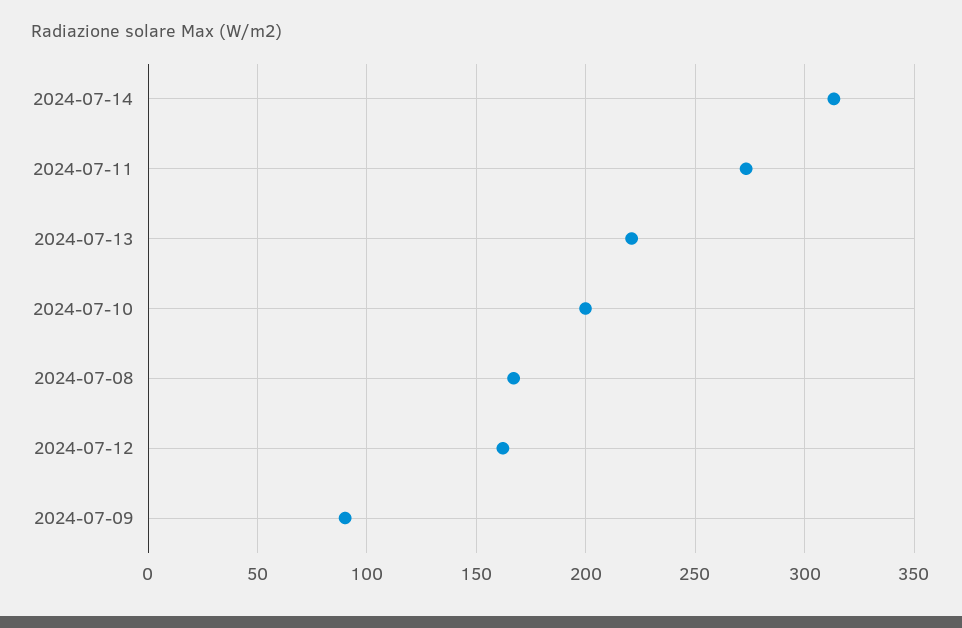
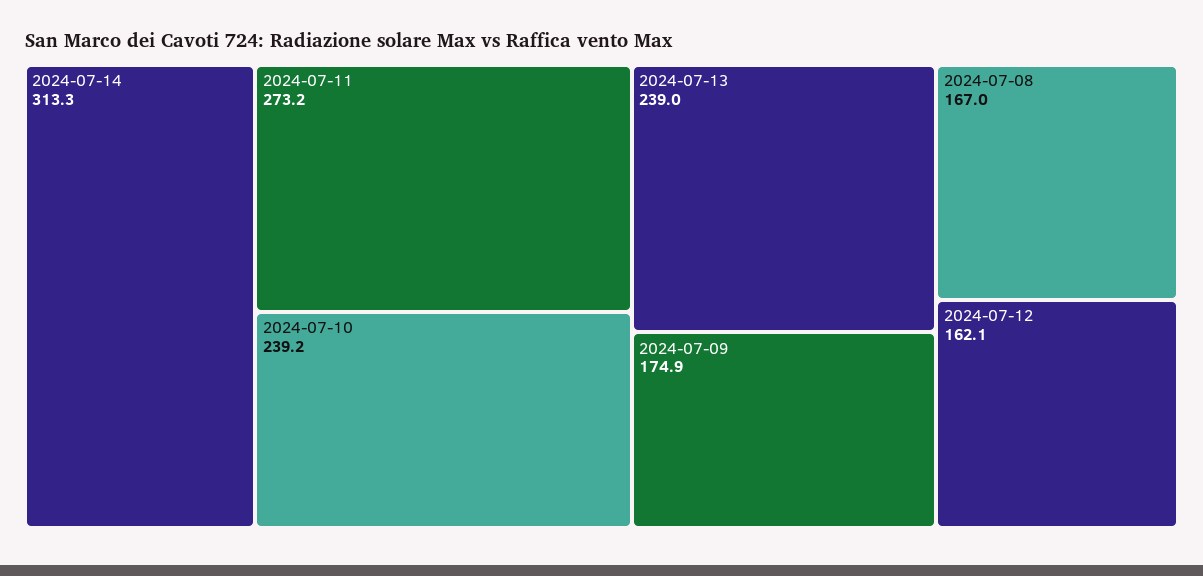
2024-07-13: 220 -> 239
2024-07-10: 200 -> 239.2
2024-07-09: 90 -> 174.9

